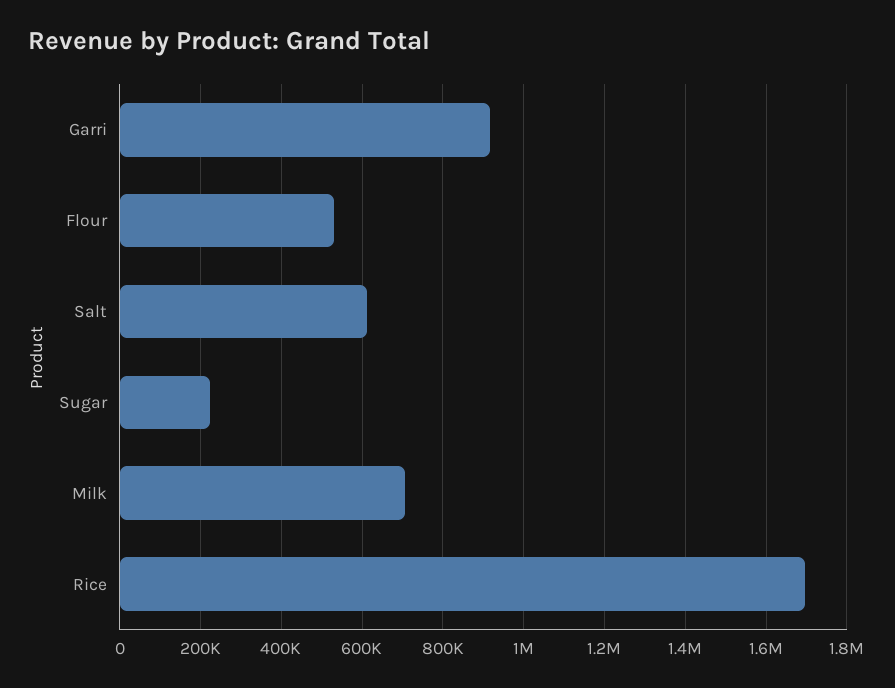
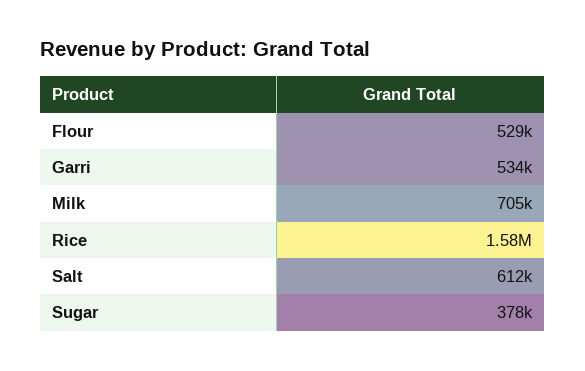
Garri: 920000 -> 534000
Sugar: 220000 -> 378000
Rice: 1700000 -> 1580000

